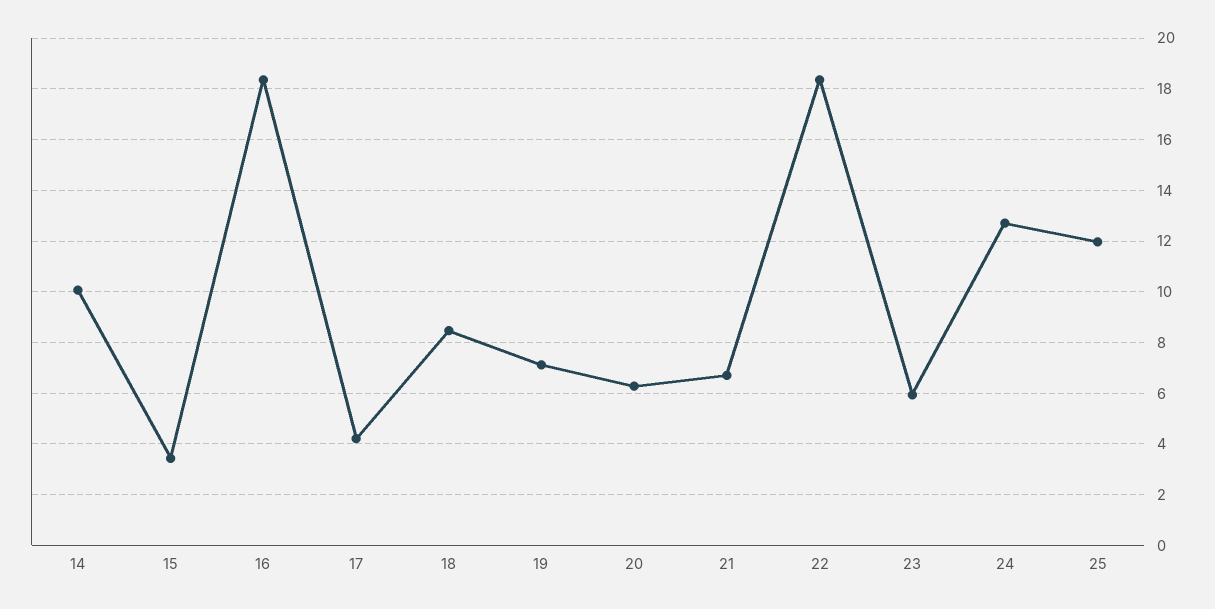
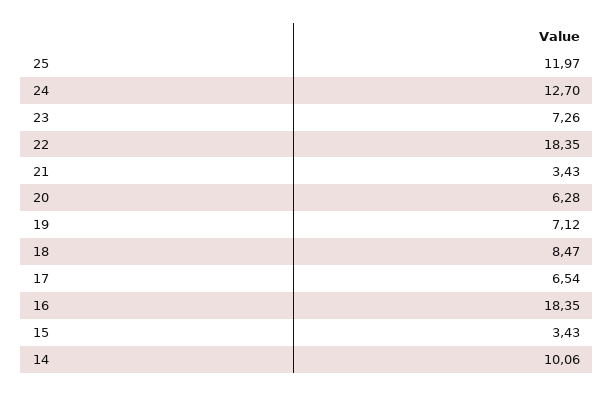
17: 4.25 -> 6.54
21: 6.75 -> 3.43
23: 6 -> 7.26

